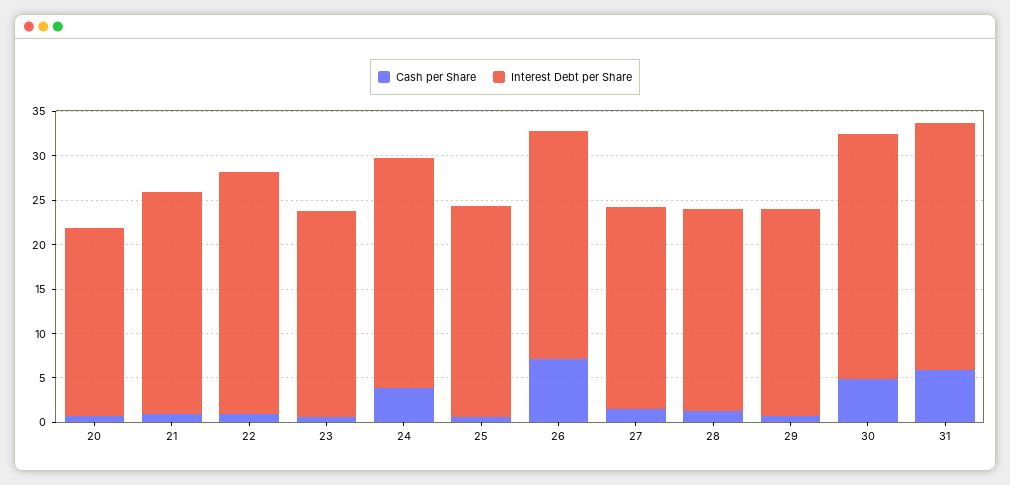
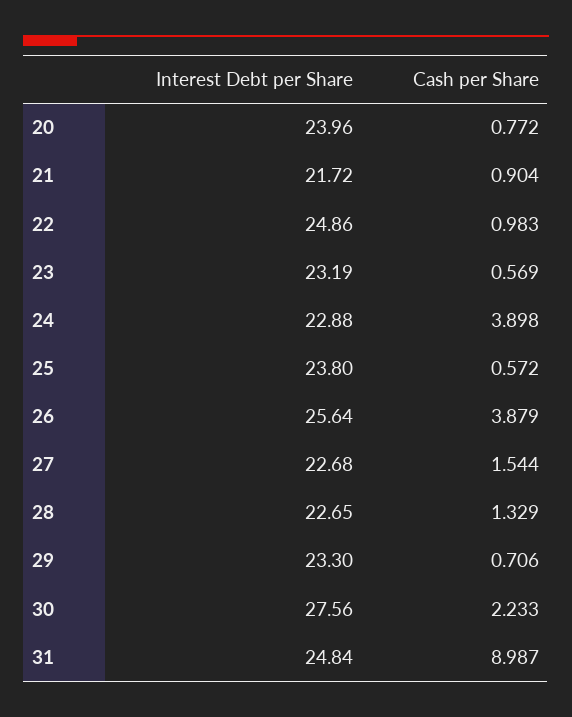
Interest Debt per Share, 20: 21 -> 23.96
Interest Debt per Share, 21: 25 -> 21.72
Interest Debt per Share, 22: 27 -> 24.86
Interest Debt per Share, 24: 26 -> 22.88
Cash per Share, 26: 7 -> 3.879
Cash per Share, 30: 5 -> 2.233
Cash per Share, 31: 6 -> 8.987
Interest Debt per Share, 31: 28 -> 24.84

